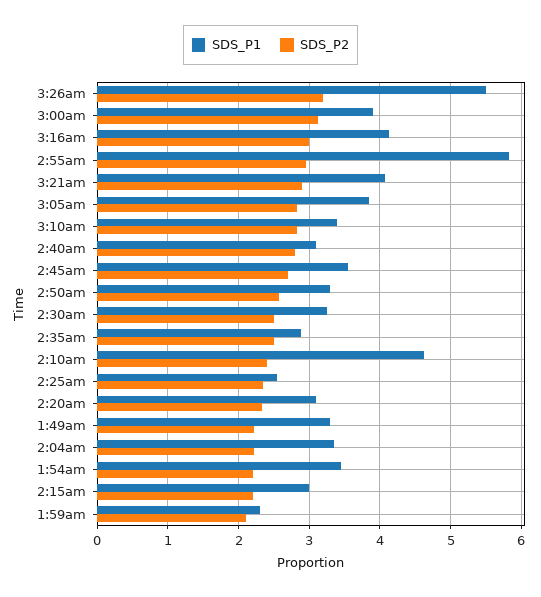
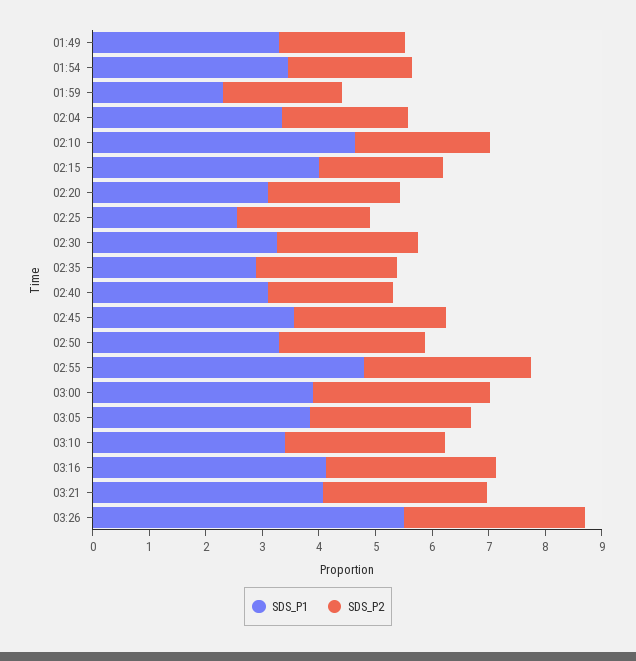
SDS_P1, 2:55am: 5.8 -> 4.8
SDS_P2, 2:40am: 2.8 -> 2.2
SDS_P1, 2:15am: 3 -> 4

